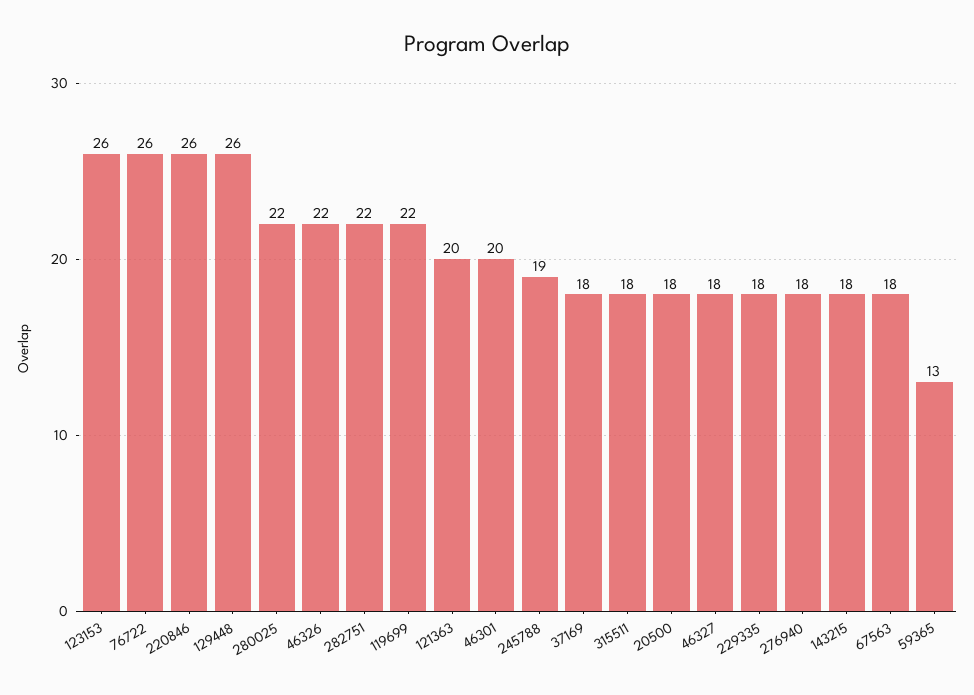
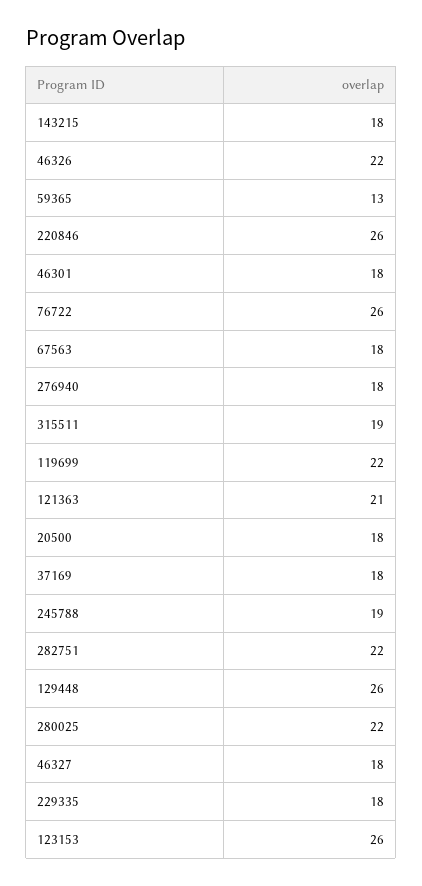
121363: 20 -> 21
46301: 20 -> 18
315511: 18 -> 19

